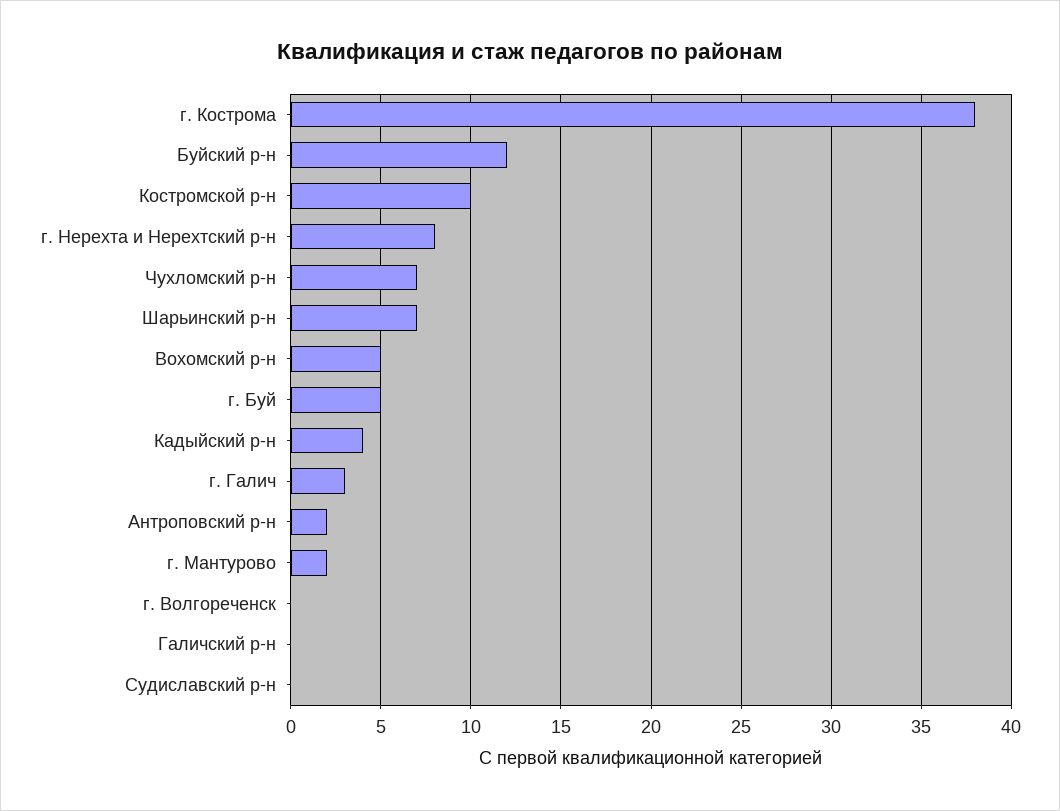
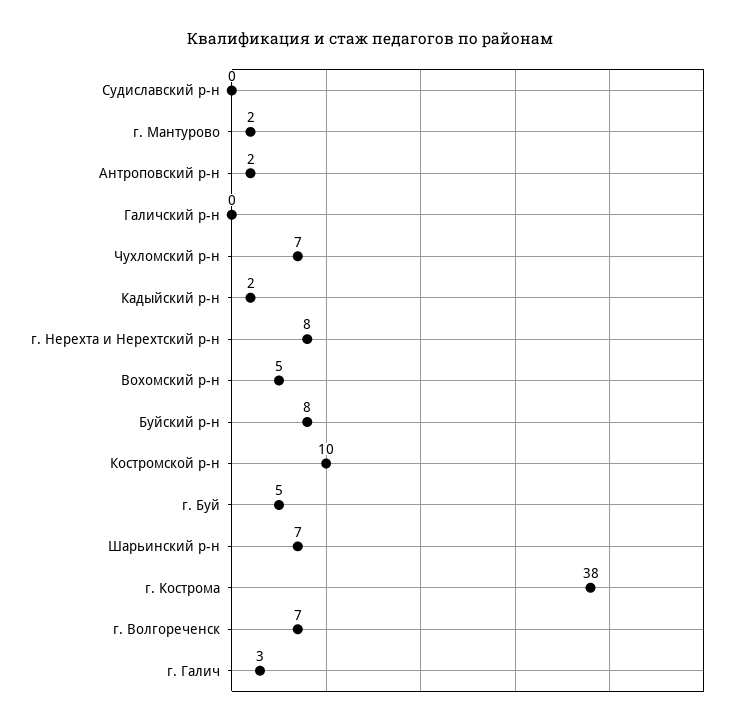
Буйский р-н: 12 -> 8
Кадыйский р-н: 4 -> 2
г. Волгореченск: 0 -> 7

